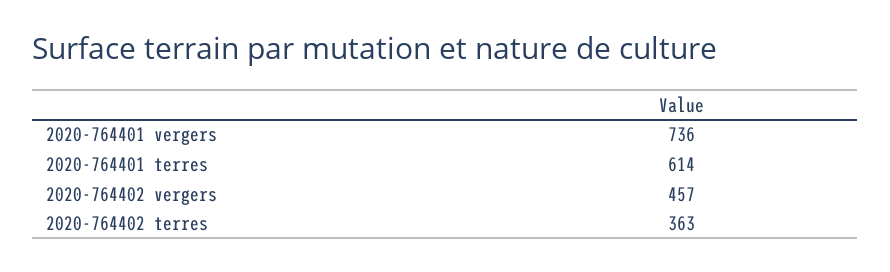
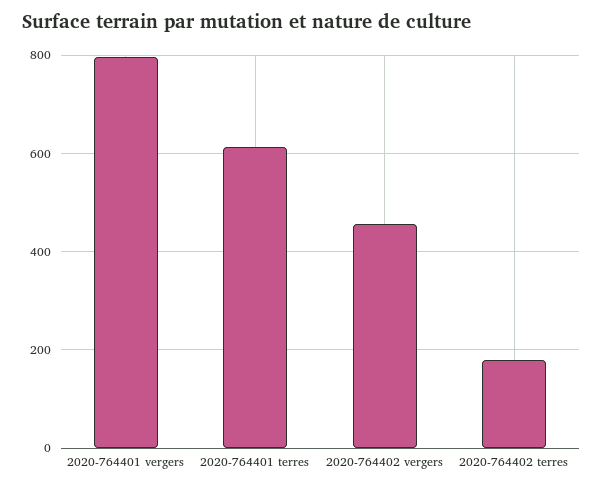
2020-764401 vergers: 736 -> 800
2020-764402 terres: 363 -> 180

